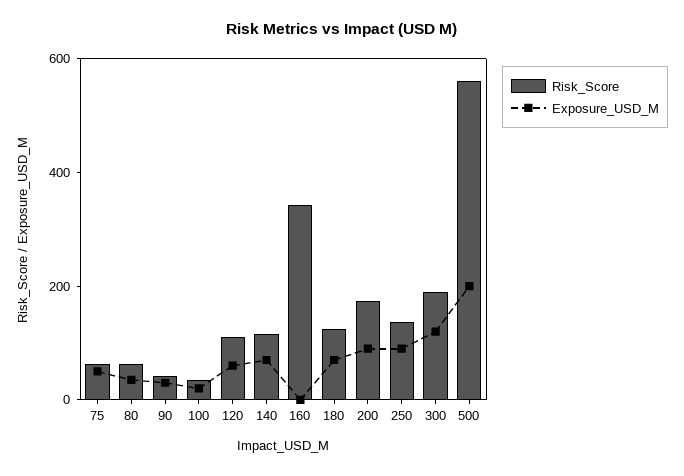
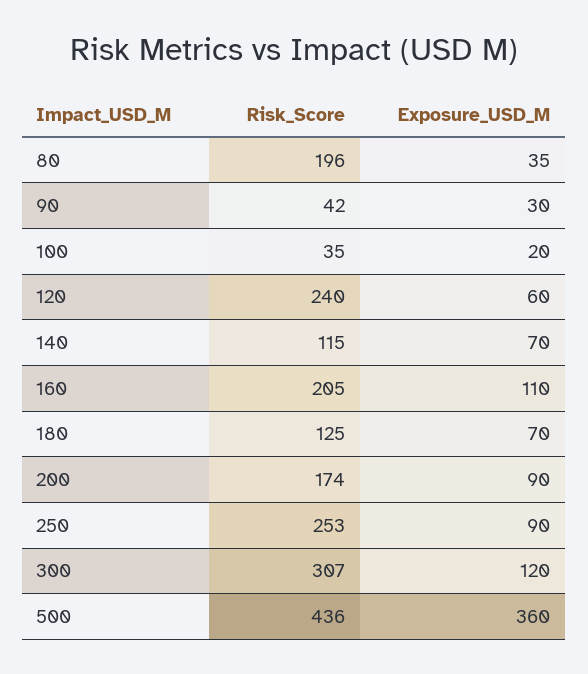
Risk_Score, 75: 50 -> none
Exposure_USD_M, 75: 50 -> none
Risk_Score, 80: 50 -> 196
Risk_Score, 120: 100 -> 240
Risk_Score, 160: 350 -> 205
Exposure_USD_M, 160: 0 -> 110
Risk_Score, 250: 150 -> 253
Risk_Score, 300: 200 -> 307
Risk_Score, 500: 550 -> 436
Exposure_USD_M, 500: 200 -> 360

